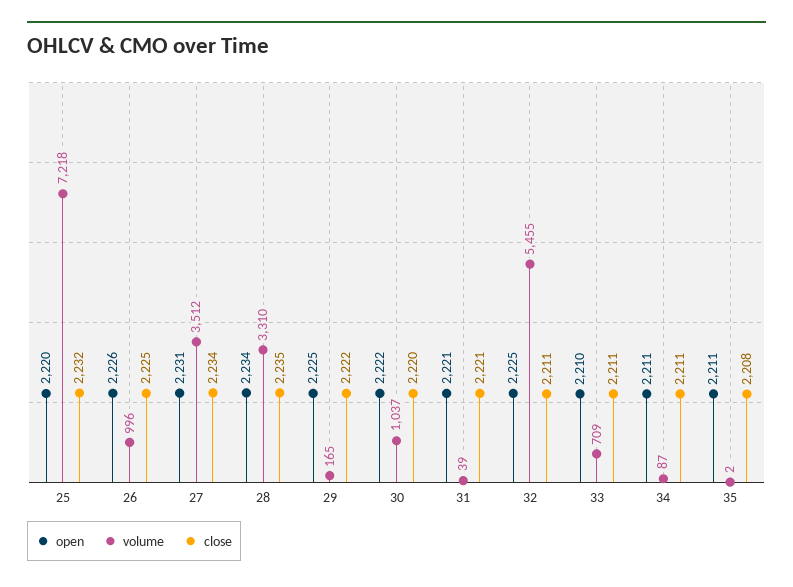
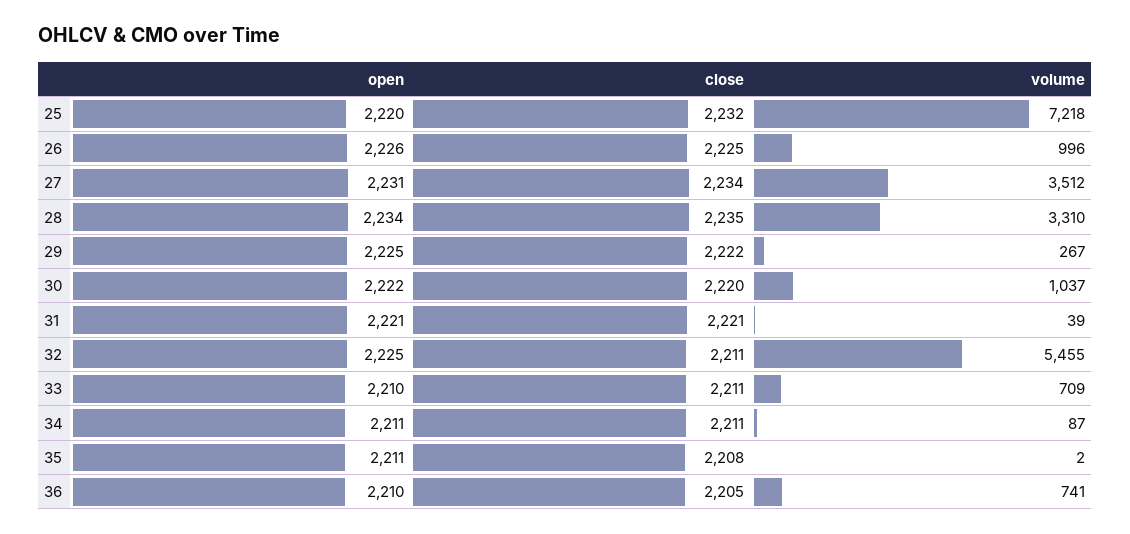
volume, 29: 165 -> 267
open, 36: none -> 2210
close, 36: none -> 2205
volume, 36: none -> 741

